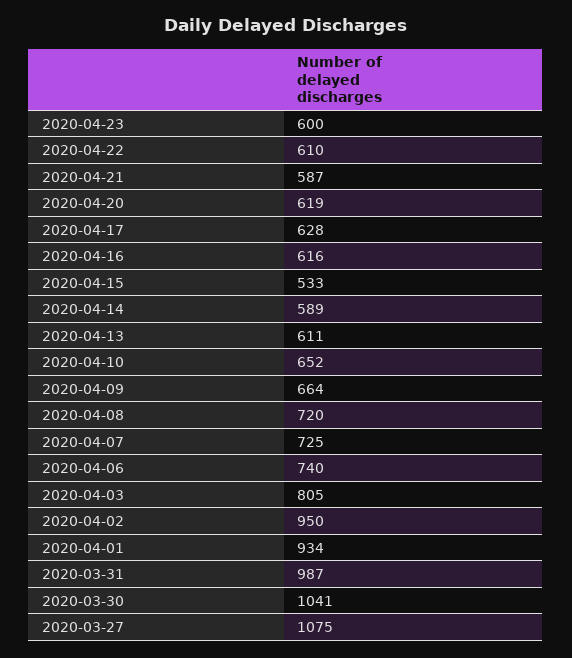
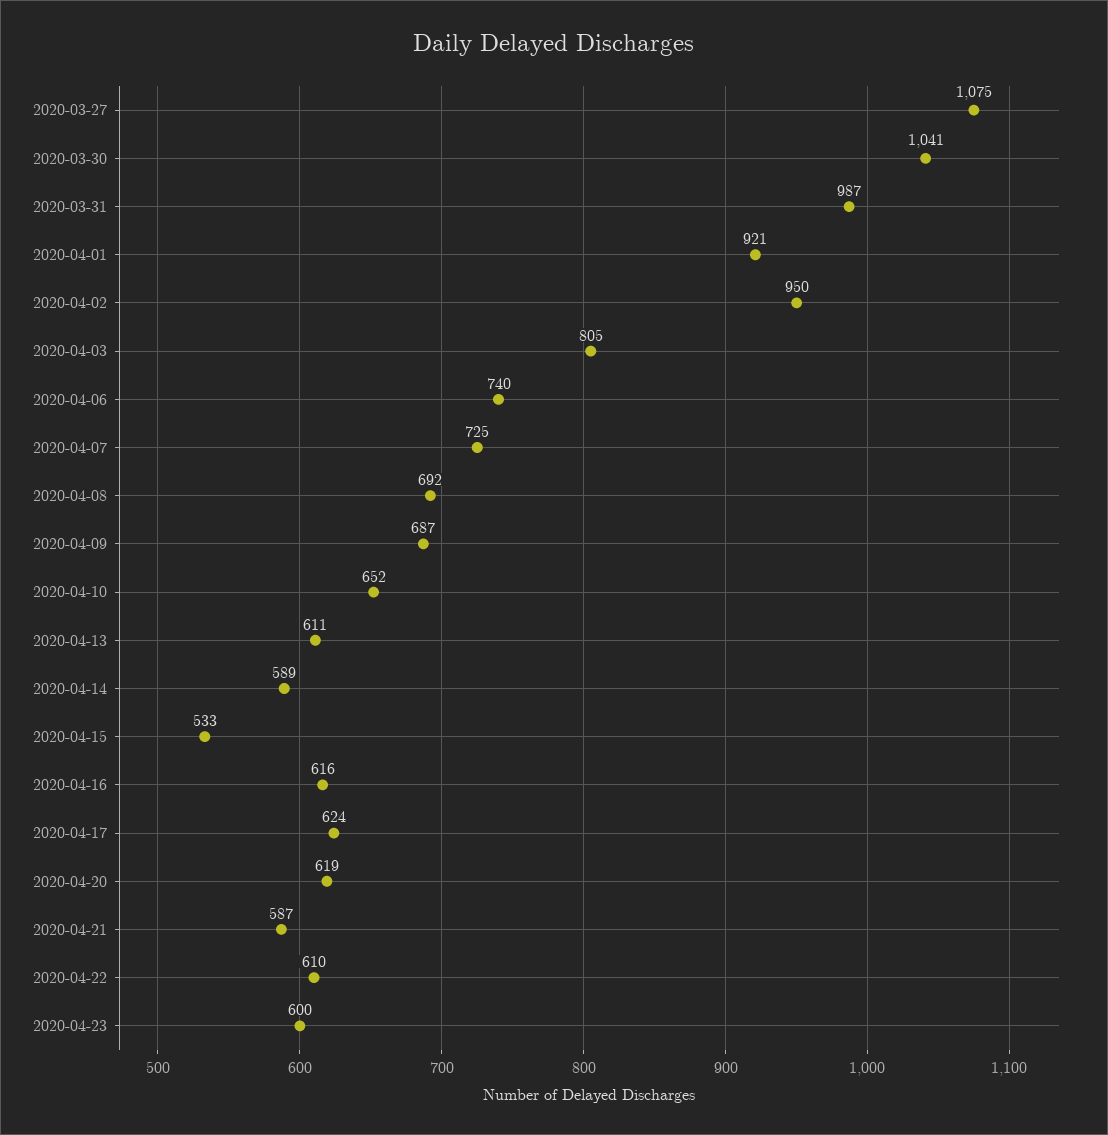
2020-04-17: 628 -> 624
2020-04-09: 664 -> 687
2020-04-08: 720 -> 692
2020-04-01: 934 -> 921

